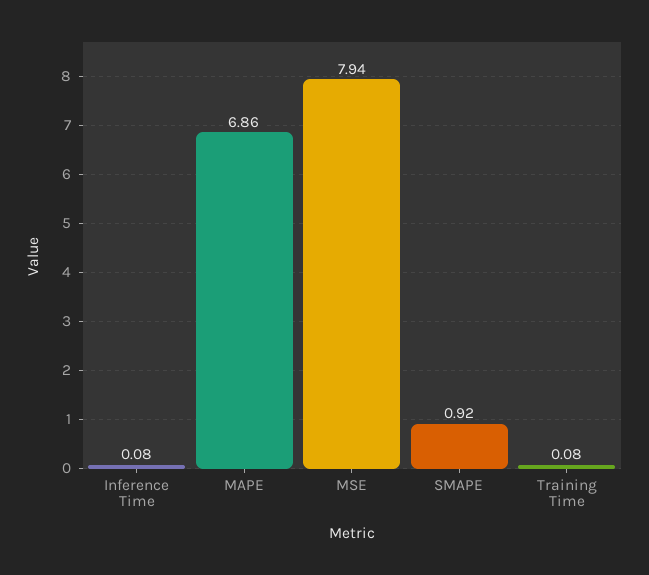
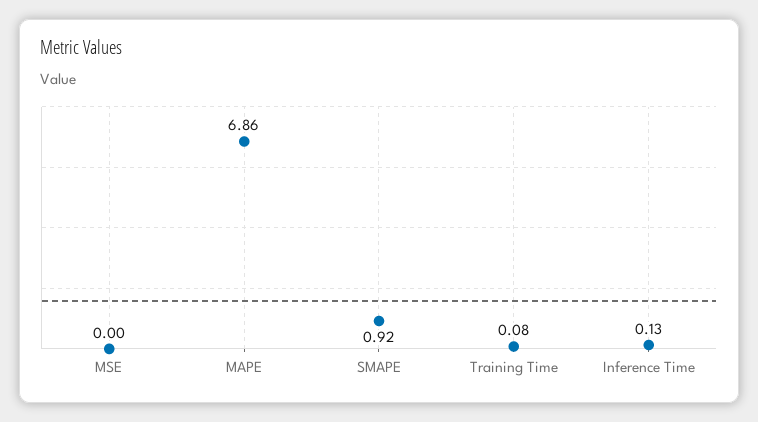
Inference Time: 0.08 -> 0.13
MSE: 7.94 -> 0

